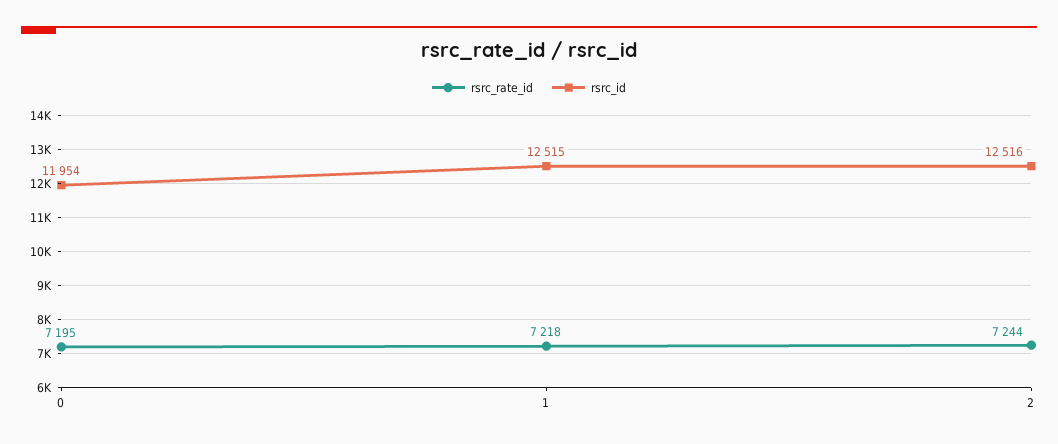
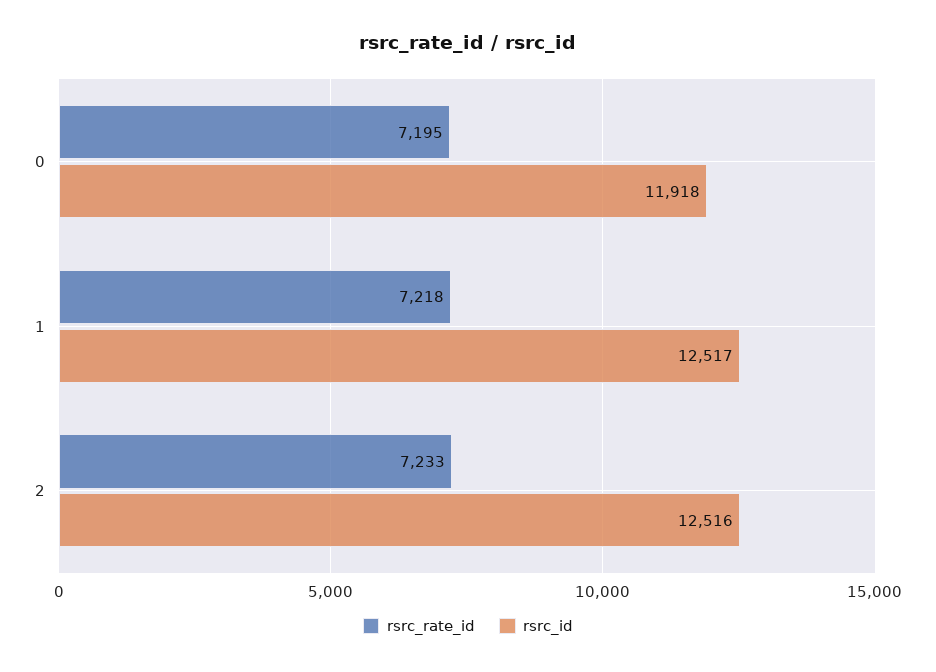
rsrc_id, 0: 11954 -> 11918
rsrc_id, 1: 12515 -> 12517
rsrc_rate_id, 2: 7244 -> 7233

